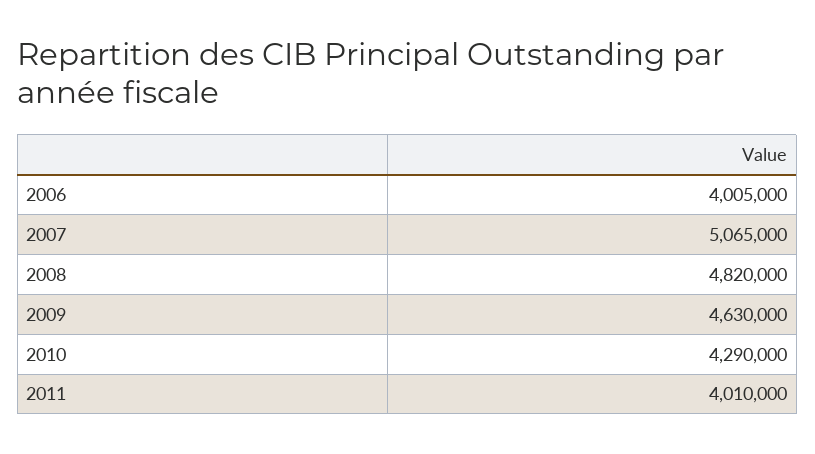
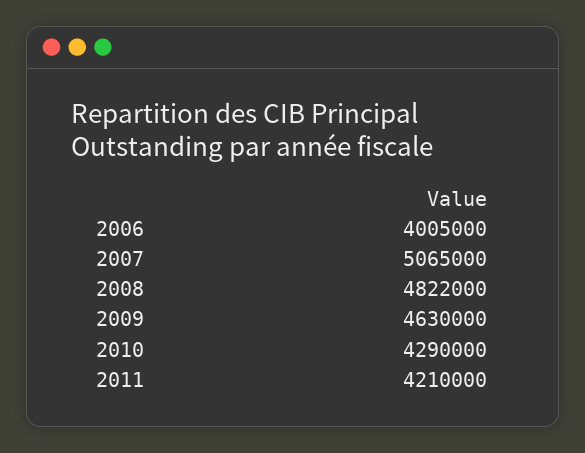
2008: 4820000 -> 4822000
2011: 4010000 -> 4210000

